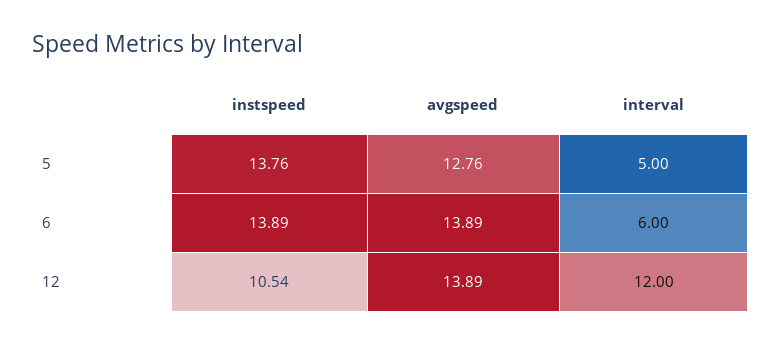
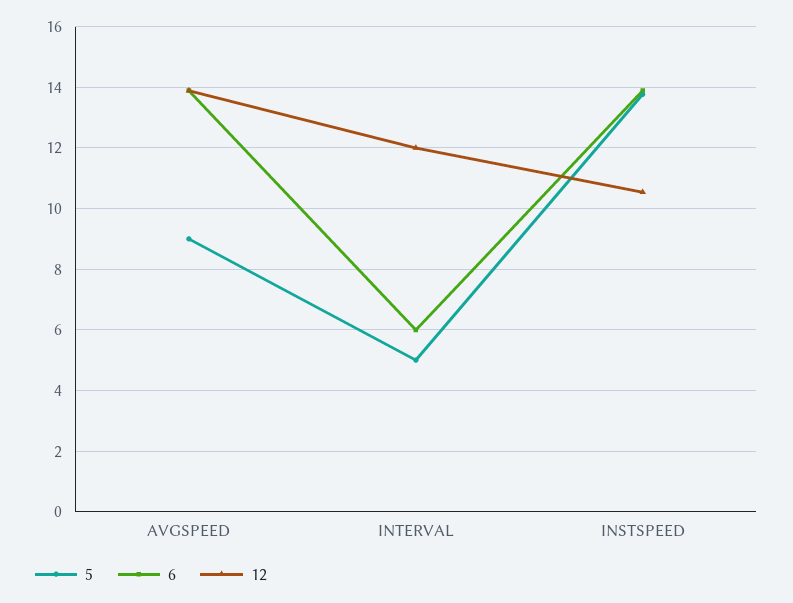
5, avgspeed: 12.76 -> 9

